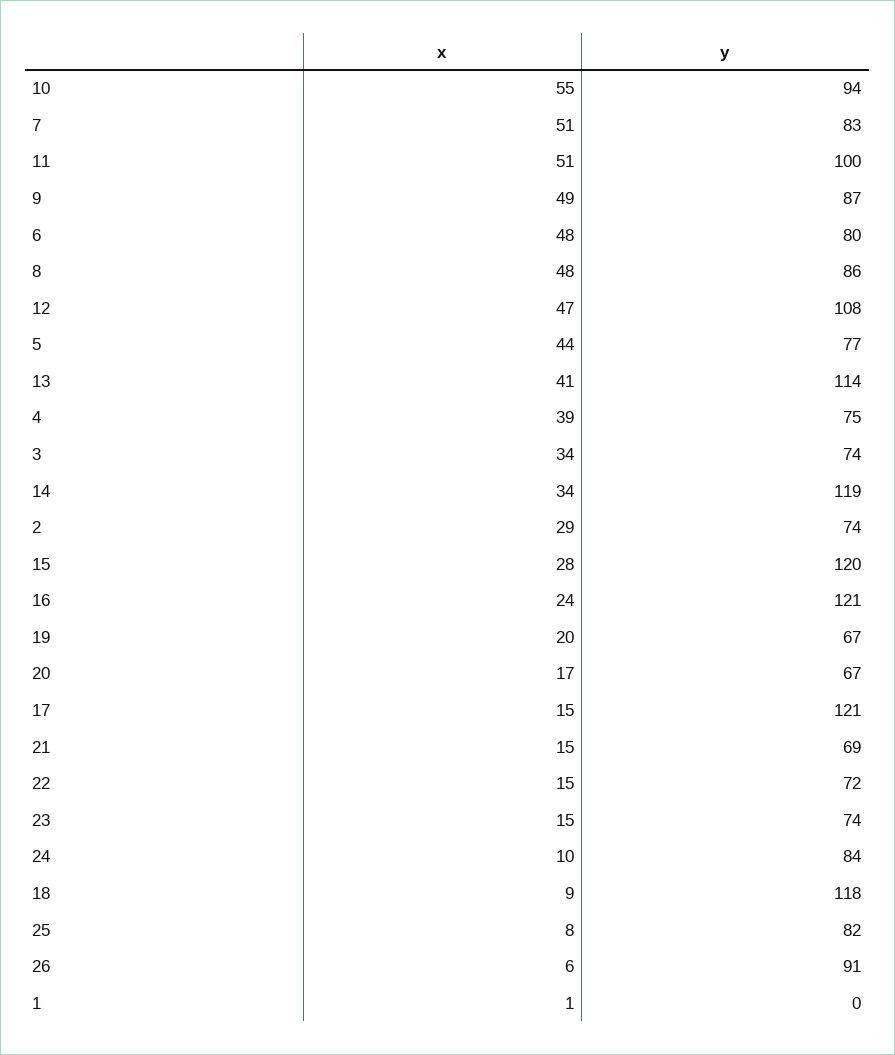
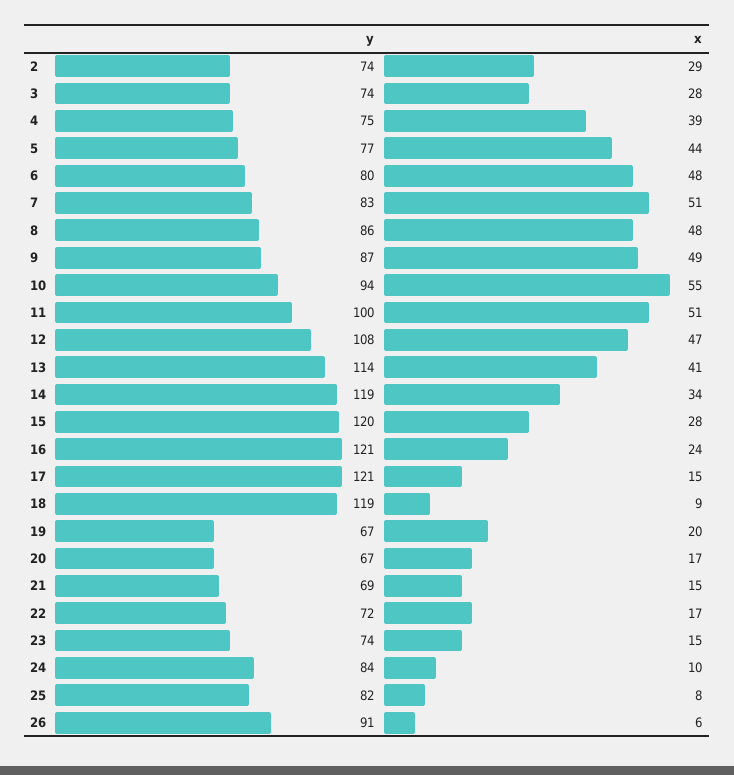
x, 3: 34 -> 28
x, 22: 15 -> 17
y, 18: 118 -> 119
x, 1: 1 -> none
y, 1: 0 -> none

